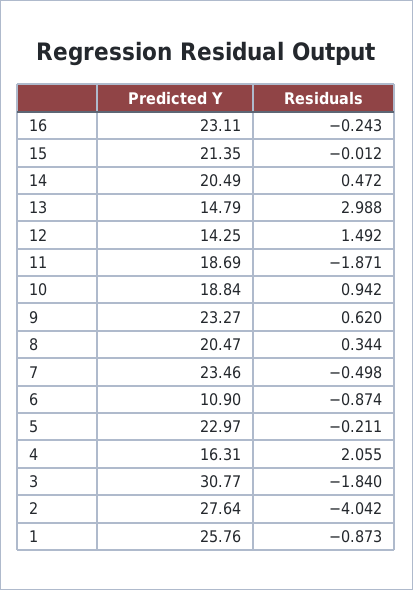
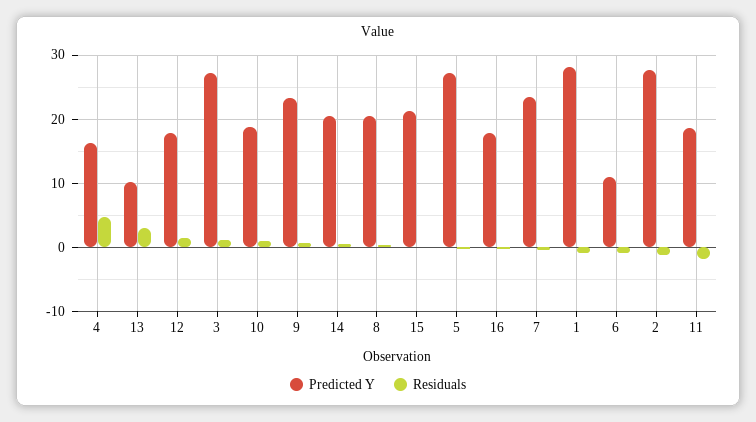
Predicted Y, 16: 23.11 -> 18
Predicted Y, 13: 14.79 -> 10
Predicted Y, 12: 14.25 -> 18
Predicted Y, 5: 22.97 -> 27
Residuals, 4: 2.055 -> 5
Predicted Y, 3: 30.77 -> 27
Residuals, 3: -1.84 -> 1
Residuals, 2: -4.042 -> -1
Predicted Y, 1: 25.76 -> 28

